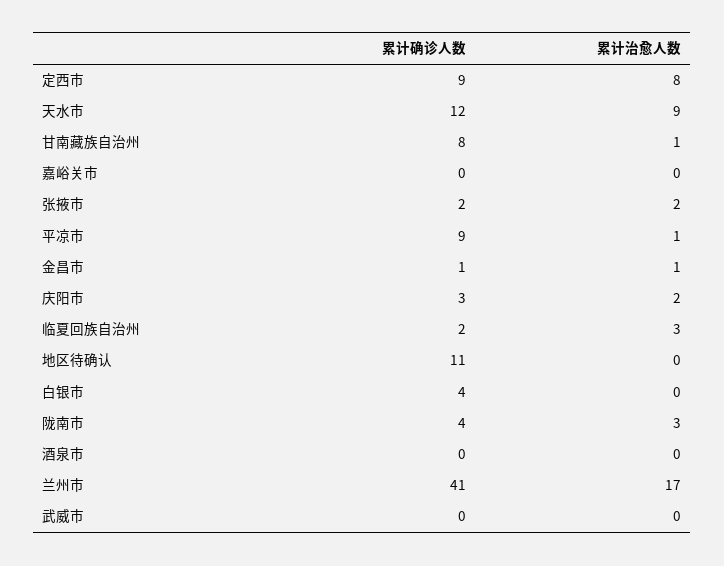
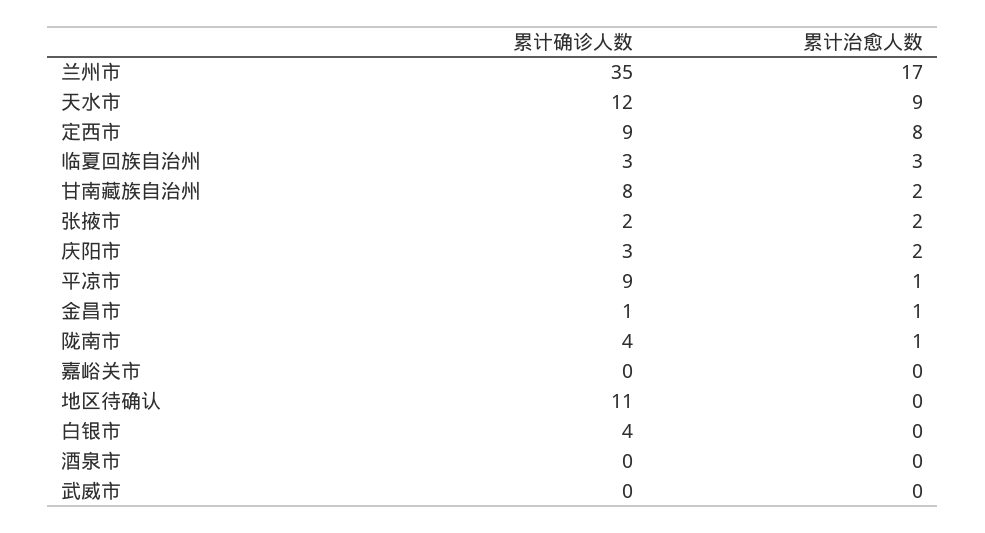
累计治愈人数, 甘南藏族自治州: 1 -> 2
累计确诊人数, 临夏回族自治州: 2 -> 3
累计治愈人数, 陇南市: 3 -> 1
累计确诊人数, 兰州市: 41 -> 35

